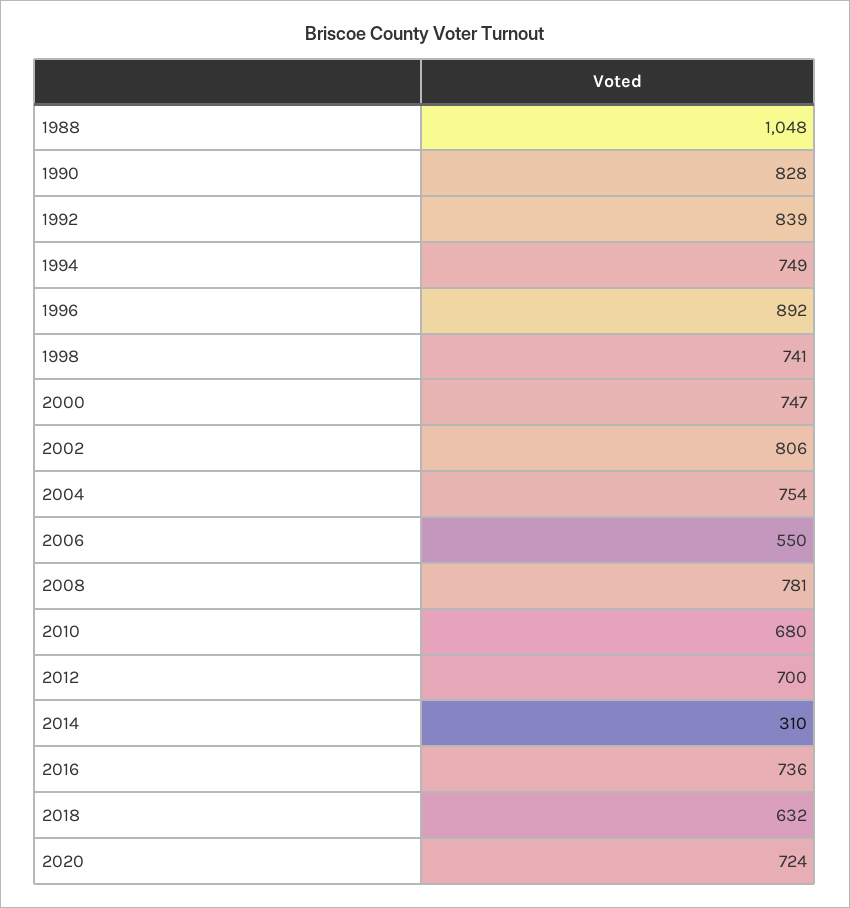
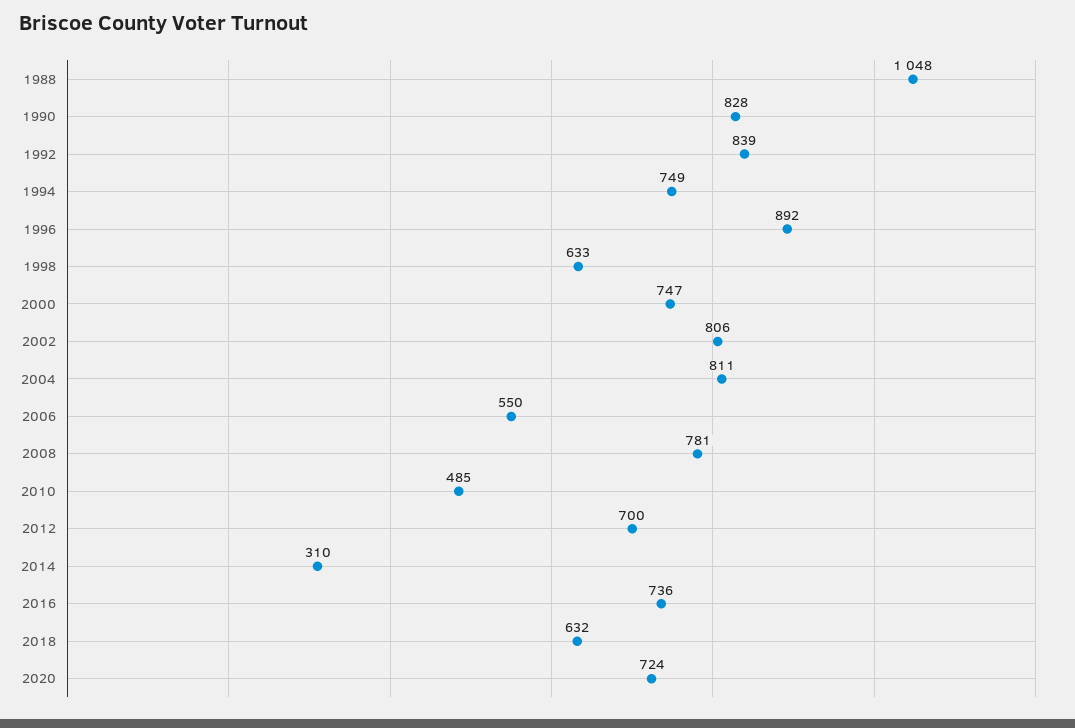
1998: 741 -> 633
2004: 754 -> 811
2010: 680 -> 485

